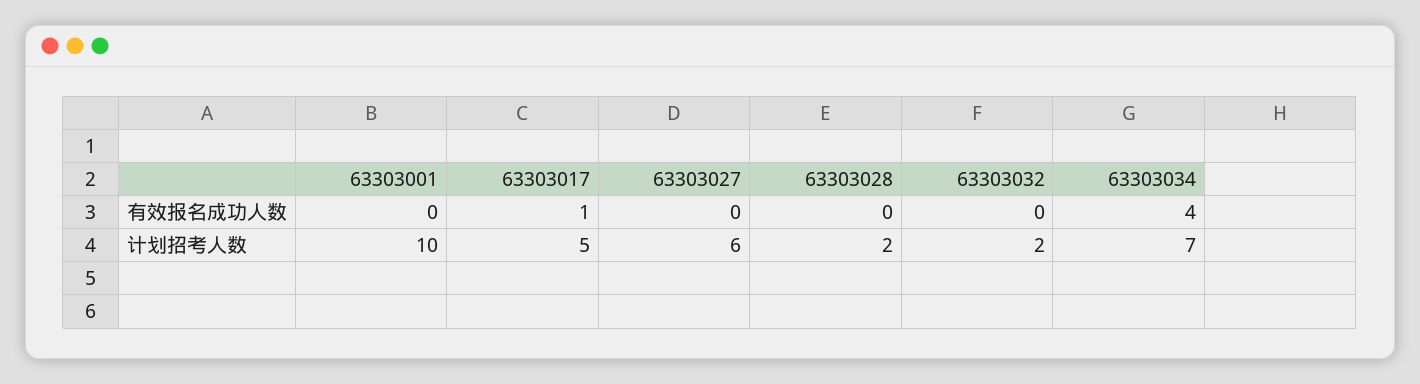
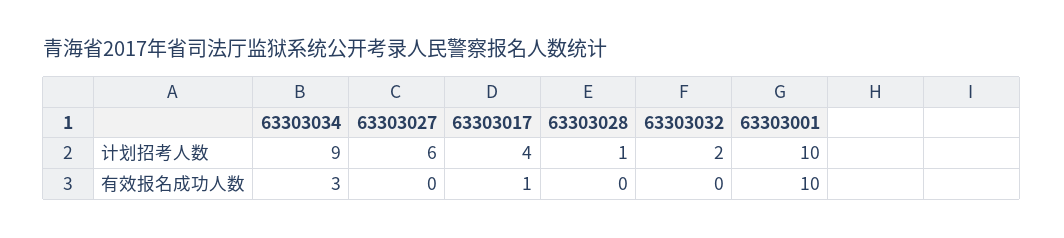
63303001, 有效报名成功人数: 0 -> 10
63303034, 有效报名成功人数: 4 -> 3
63303017, 计划招考人数: 5 -> 4
63303028, 计划招考人数: 2 -> 1
63303034, 计划招考人数: 7 -> 9

